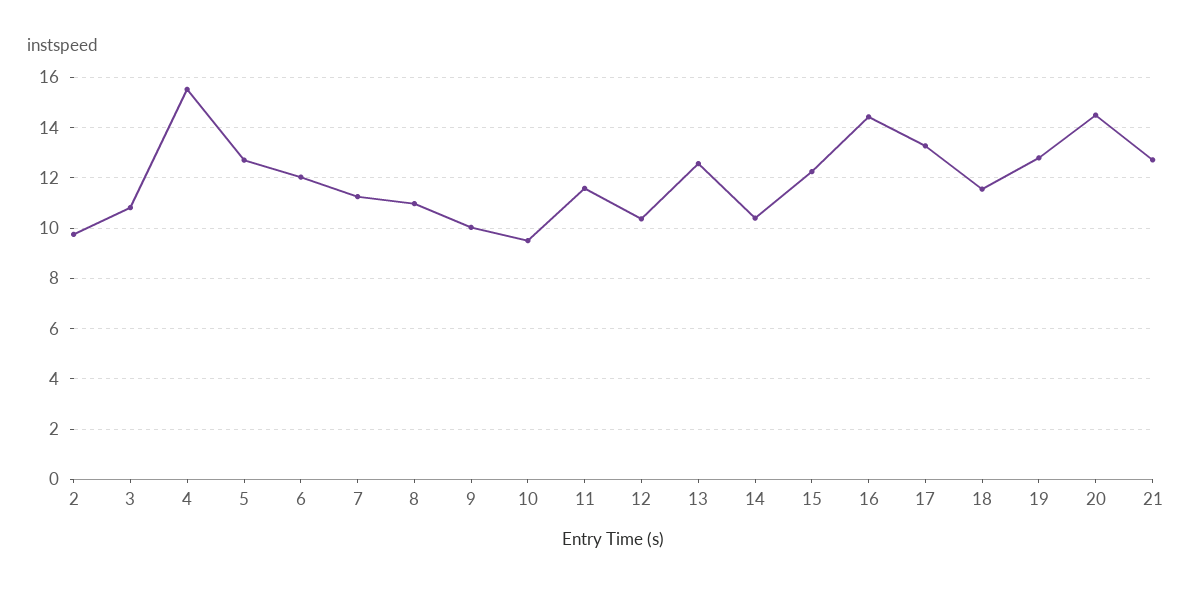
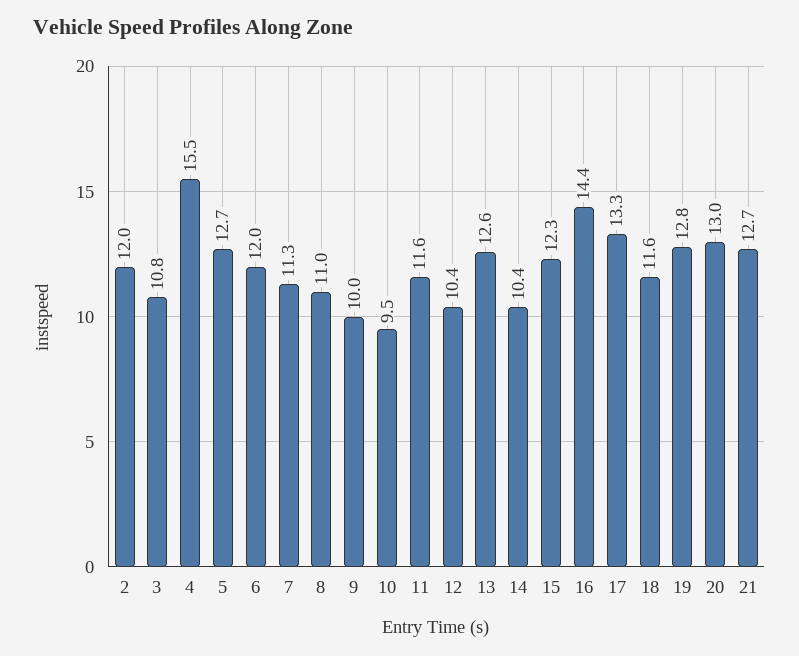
2: 9.75 -> 12
20: 14.5 -> 13

